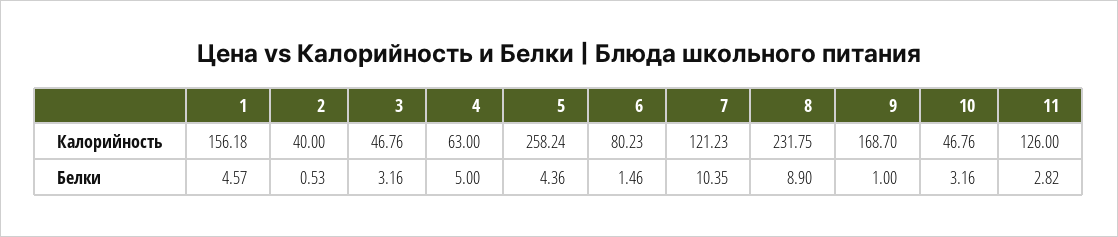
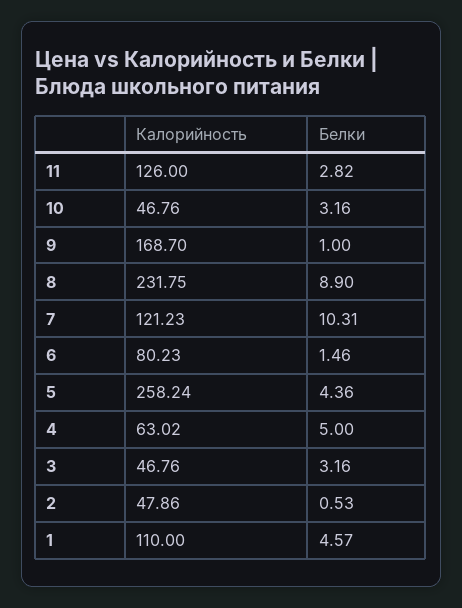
1, Калорийность: 156.18 -> 110
2, Калорийность: 40 -> 47.86
4, Калорийность: 63 -> 63.02
7, Белки: 10.35 -> 10.31

